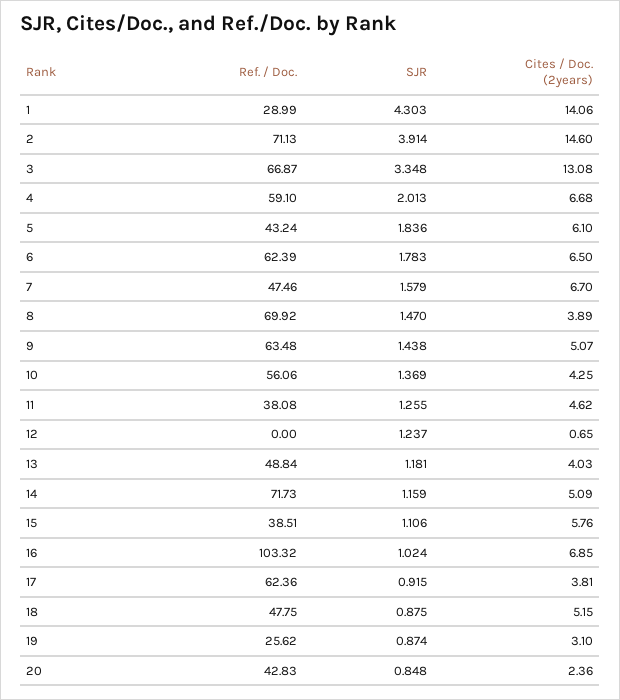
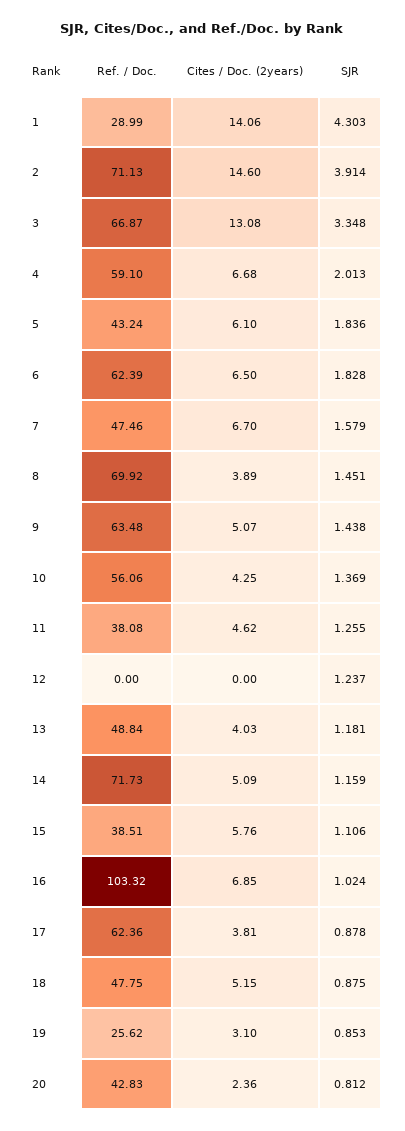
SJR, 6: 1.783 -> 1.828
SJR, 8: 1.47 -> 1.451
Cites / Doc. (2years), 12: 0.65 -> 0
SJR, 17: 0.915 -> 0.878
SJR, 19: 0.874 -> 0.853
SJR, 20: 0.848 -> 0.812

